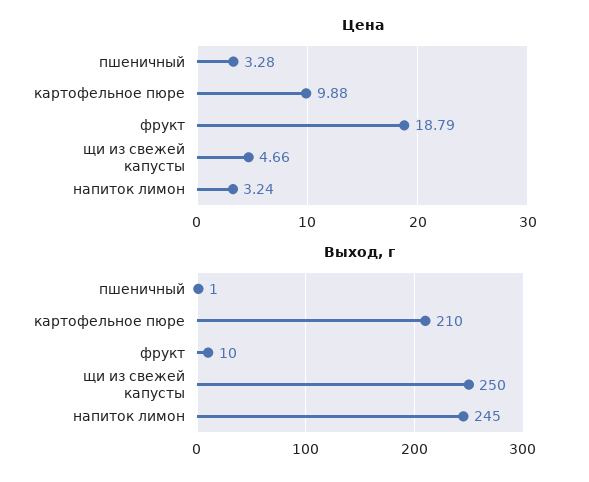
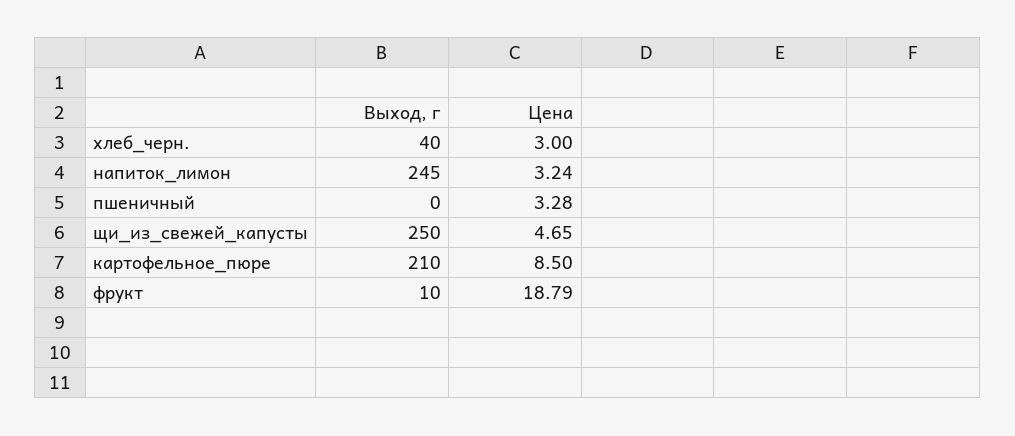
Цена, картофельное пюре: 9.88 -> 8.5
Цена, щи из свежей капусты: 4.66 -> 4.65
Выход, г, пшеничный: 1 -> 0
Выход, г, хлеб_черн.: none -> 40
Цена, хлеб_черн.: none -> 3

